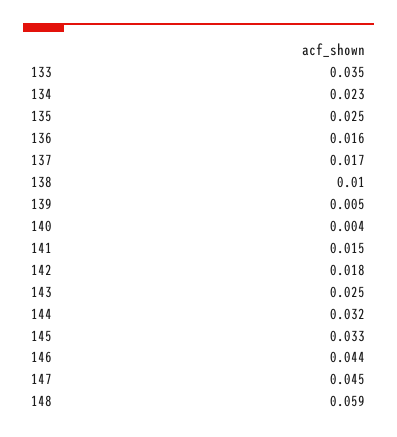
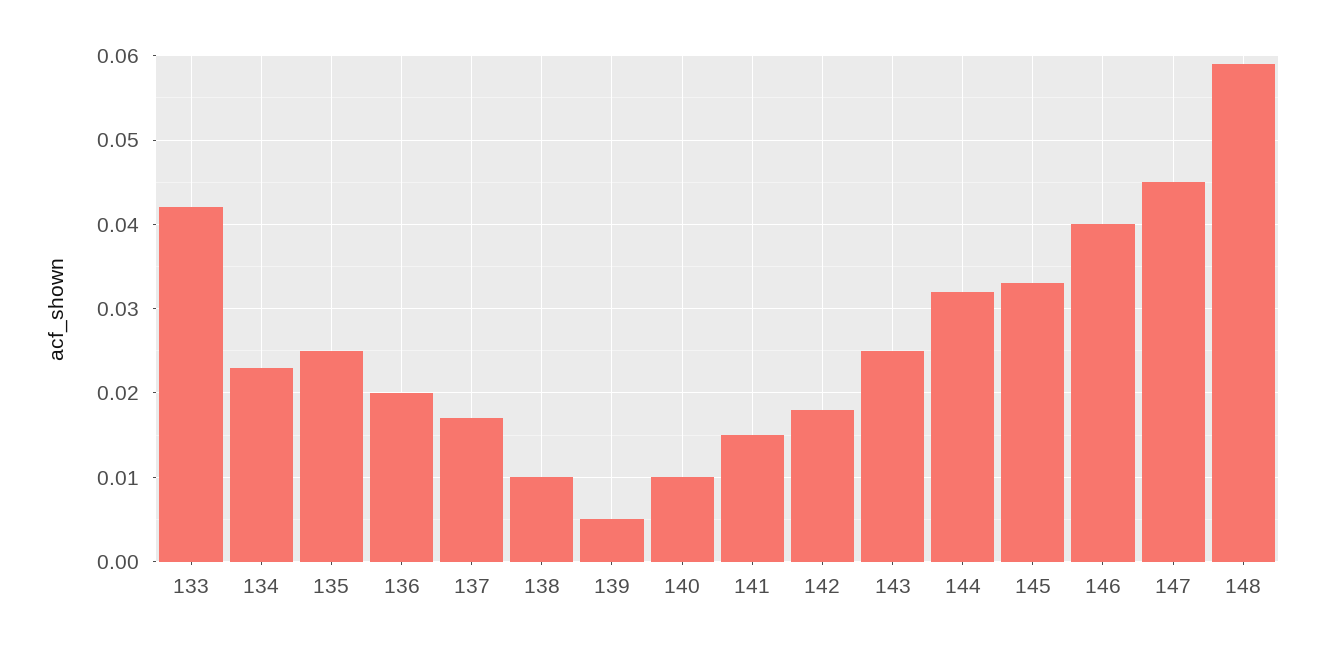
133: 0.035 -> 0.042
136: 0.016 -> 0.02
140: 0.004 -> 0.01
146: 0.044 -> 0.04

